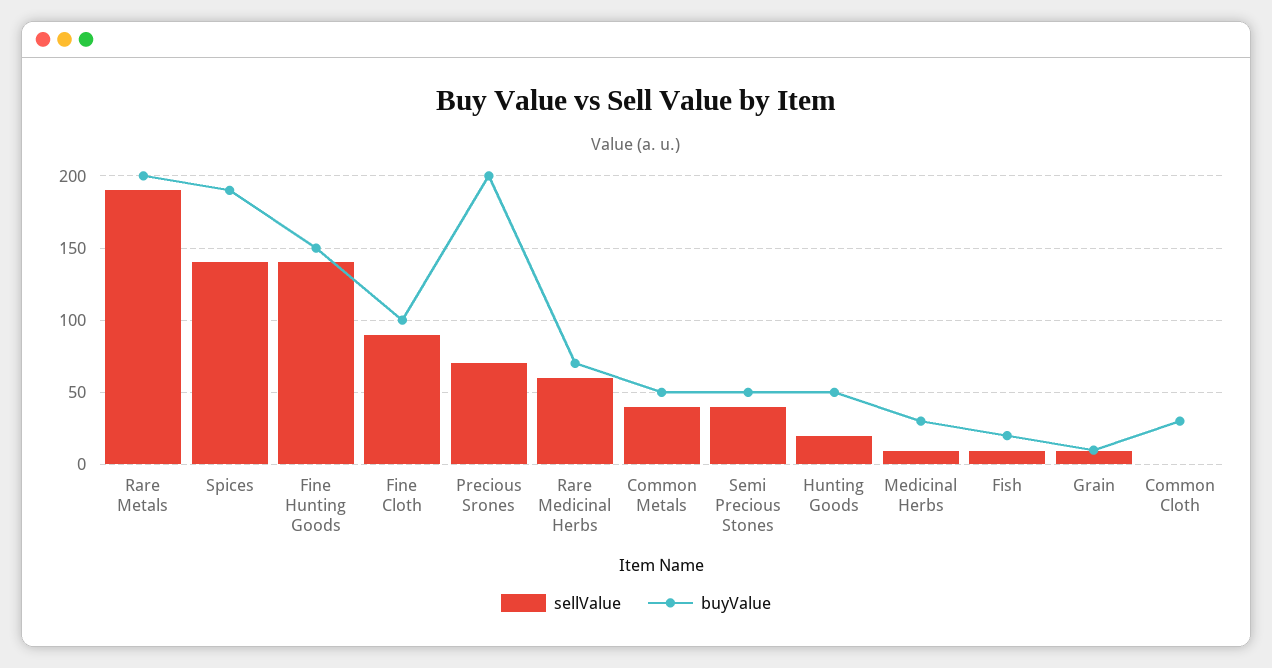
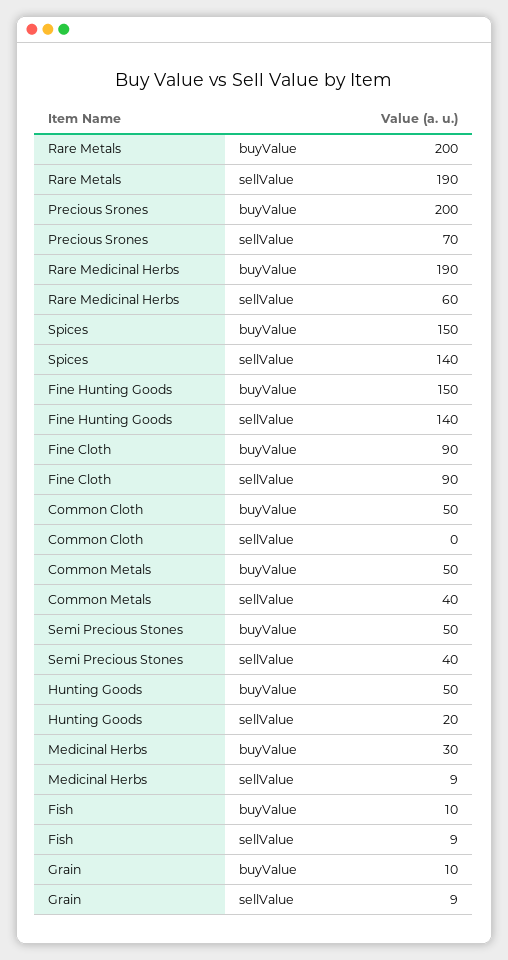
buyValue, Spices: 190 -> 150
buyValue, Fine Cloth: 100 -> 90
buyValue, Rare Medicinal Herbs: 70 -> 190
buyValue, Fish: 20 -> 10
buyValue, Common Cloth: 30 -> 50

